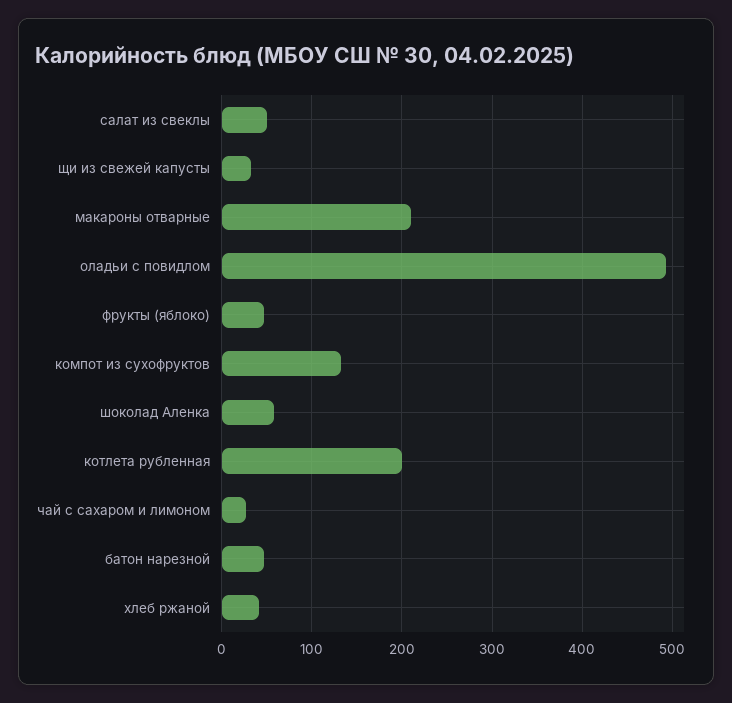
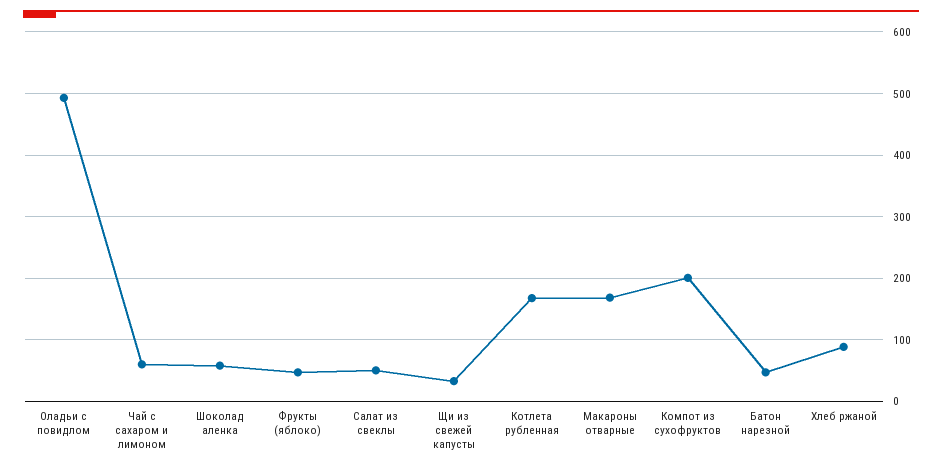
макароны отварные: 210 -> 170
компот из сухофруктов: 130 -> 200
котлета рубленная: 200 -> 170
чай с сахаром и лимоном: 30 -> 60
хлеб ржаной: 40 -> 90

